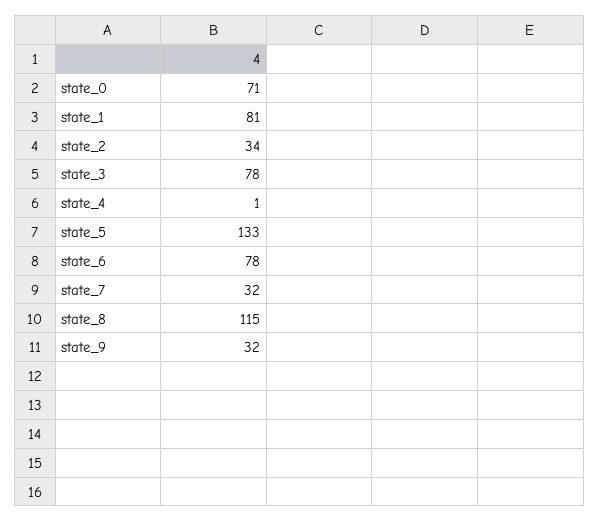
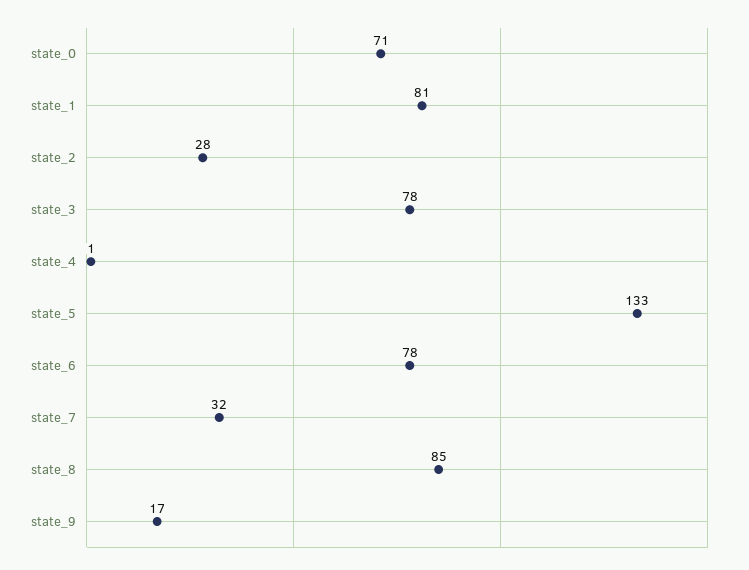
state_2: 34 -> 28
state_8: 115 -> 85
state_9: 32 -> 17

